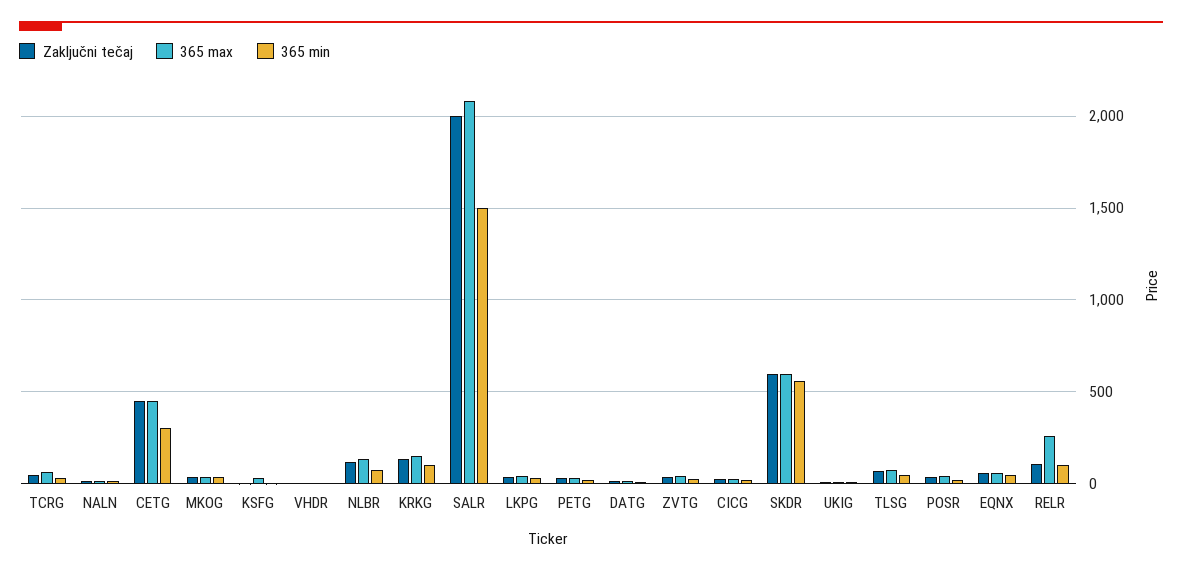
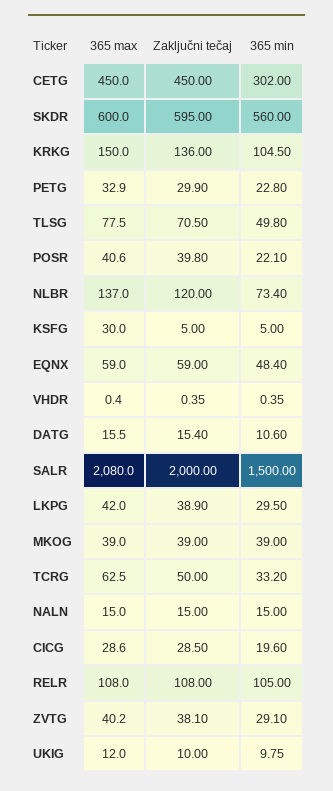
365 max, RELR: 250 -> 108

